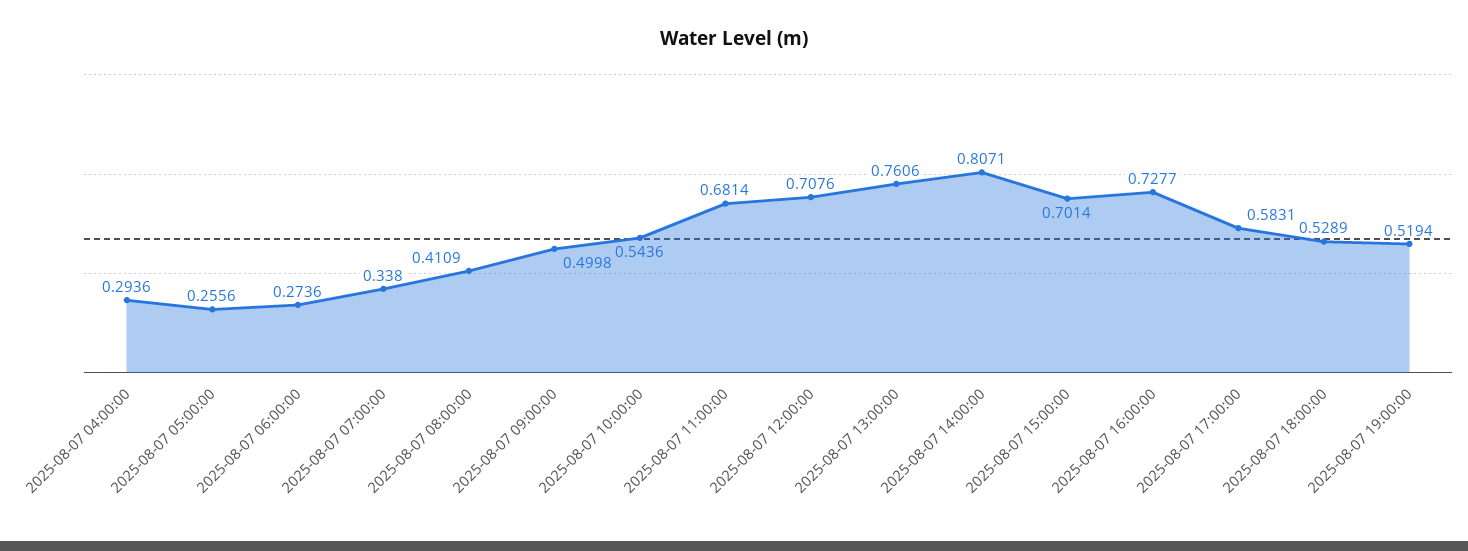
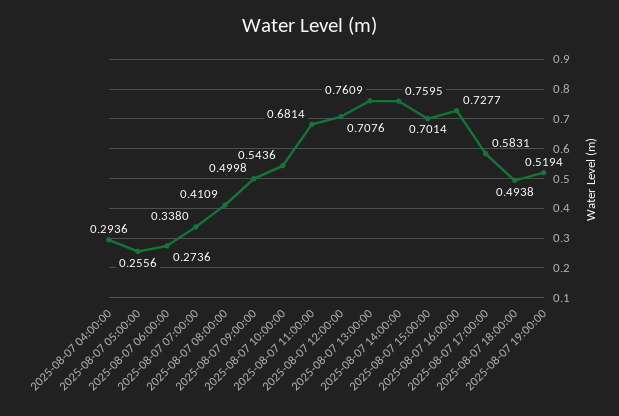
2025-08-07 13:00:00: 0.7606 -> 0.7609
2025-08-07 14:00:00: 0.8071 -> 0.7595
2025-08-07 18:00:00: 0.5289 -> 0.4938

